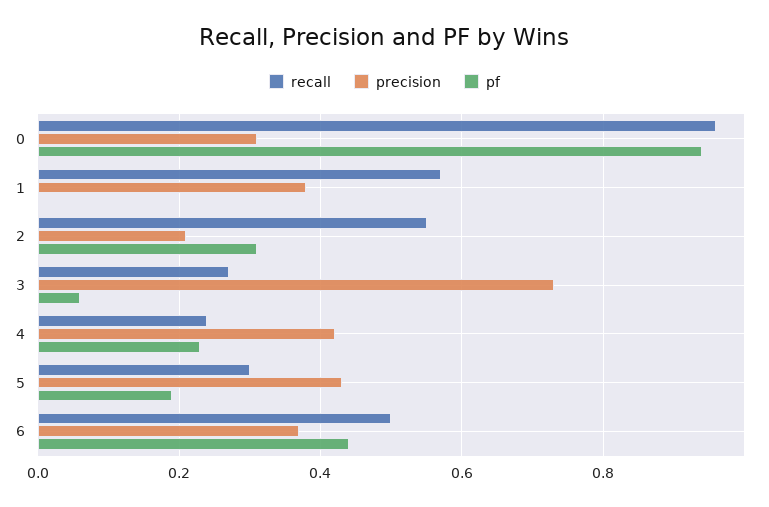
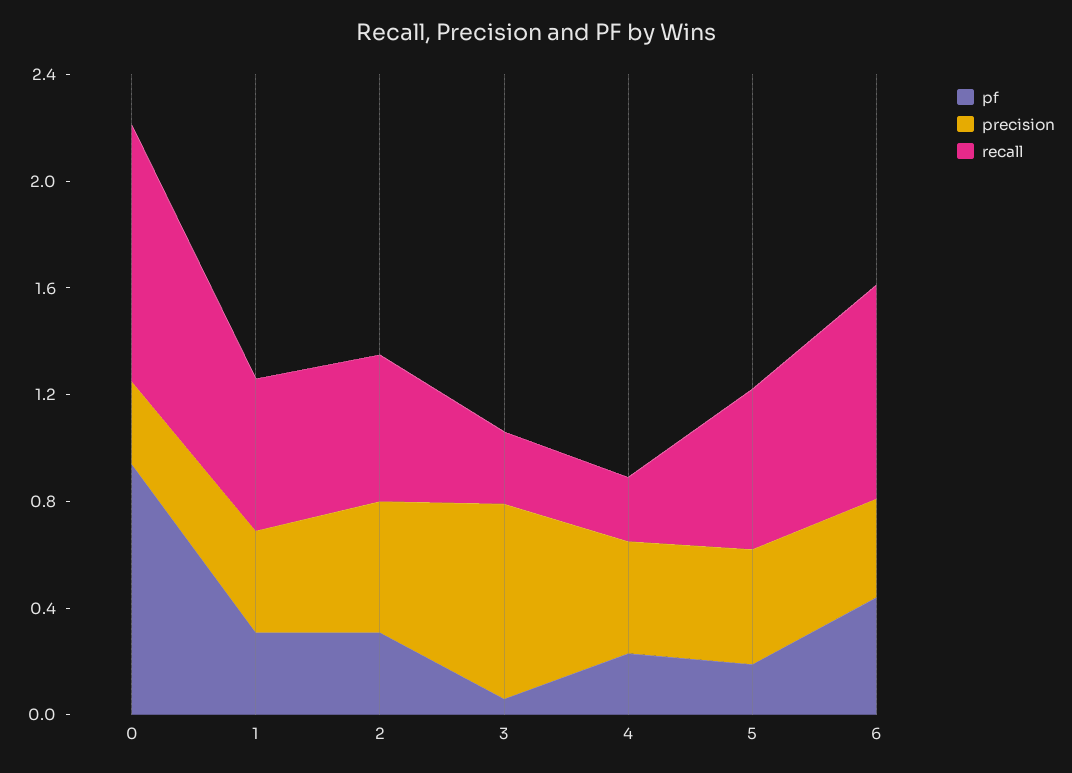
pf, 1: 0 -> 0.3
precision, 2: 0.2 -> 0.5
recall, 5: 0.3 -> 0.6
recall, 6: 0.5 -> 0.8

